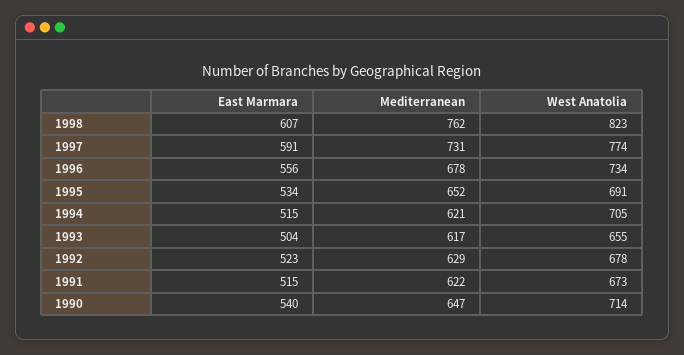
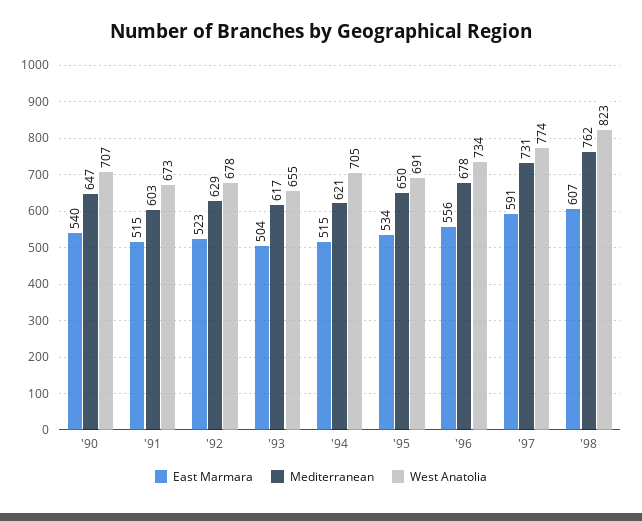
Mediterranean, 1995: 652 -> 650
Mediterranean, 1991: 622 -> 603
West Anatolia, 1990: 714 -> 707

